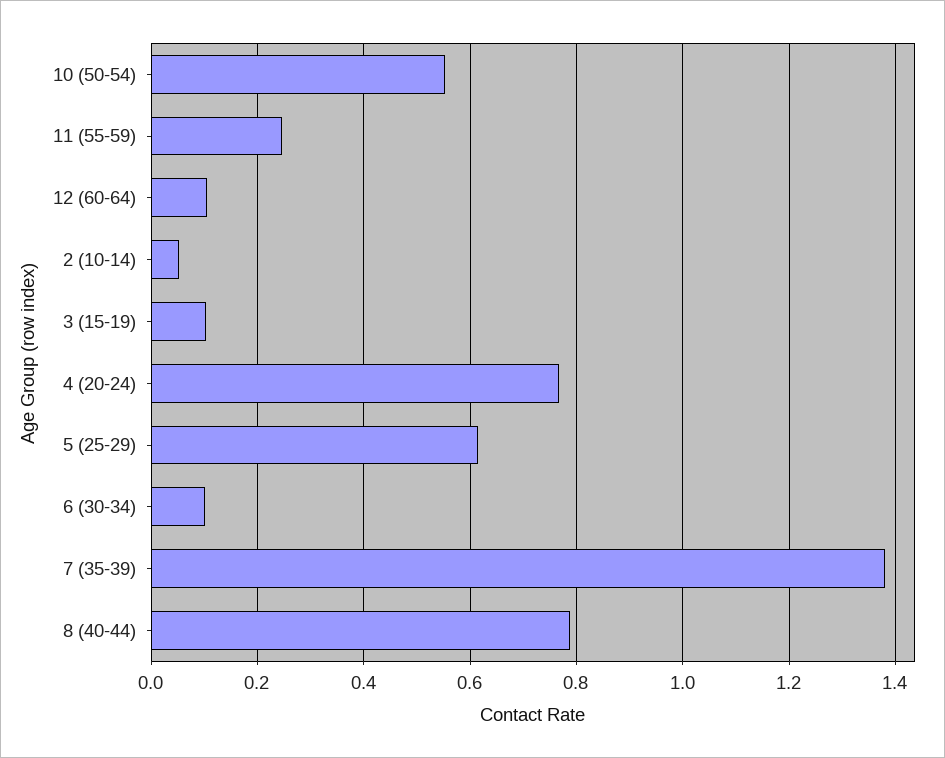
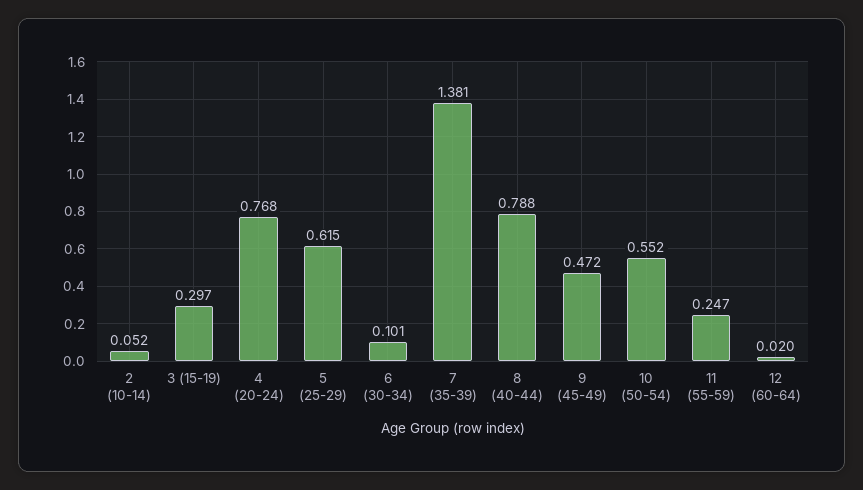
12 (60-64): 0.1 -> 0.02
3 (15-19): 0.1 -> 0.297
9 (45-49): none -> 0.472

